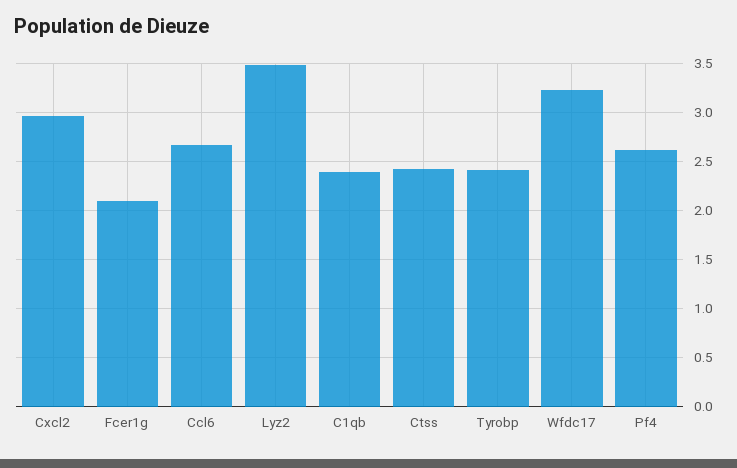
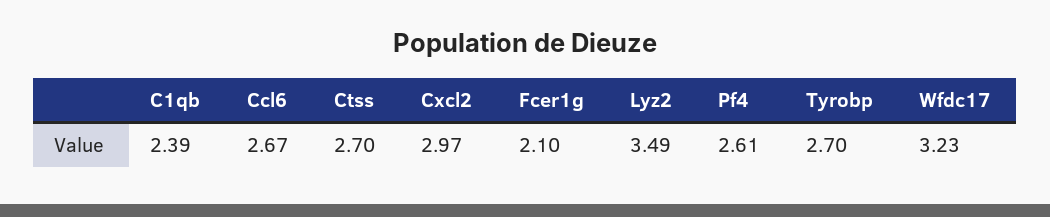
Ctss: 2.4 -> 2.7
Tyrobp: 2.4 -> 2.7

